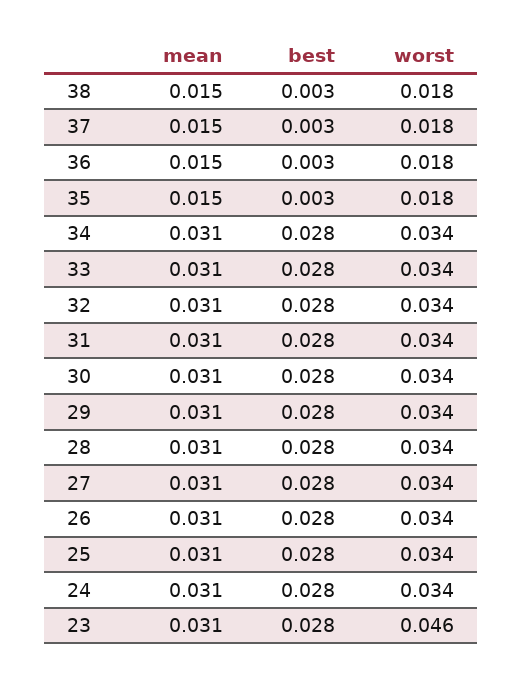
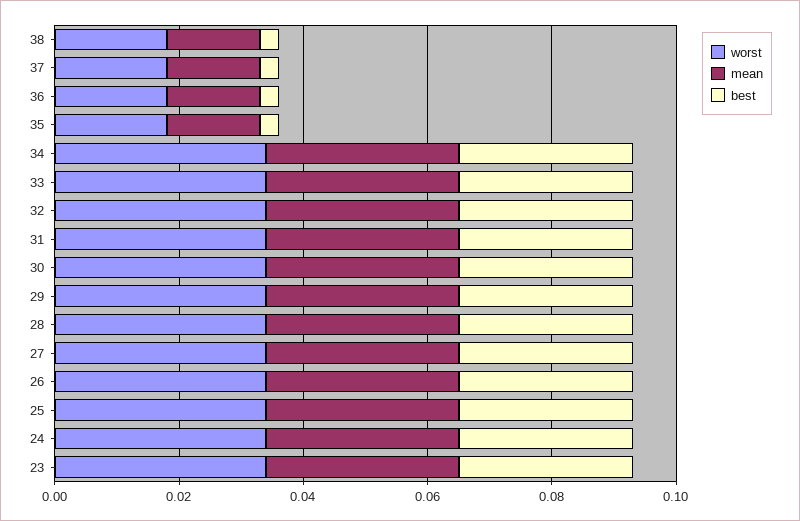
worst, 23: 0.046 -> 0.035

